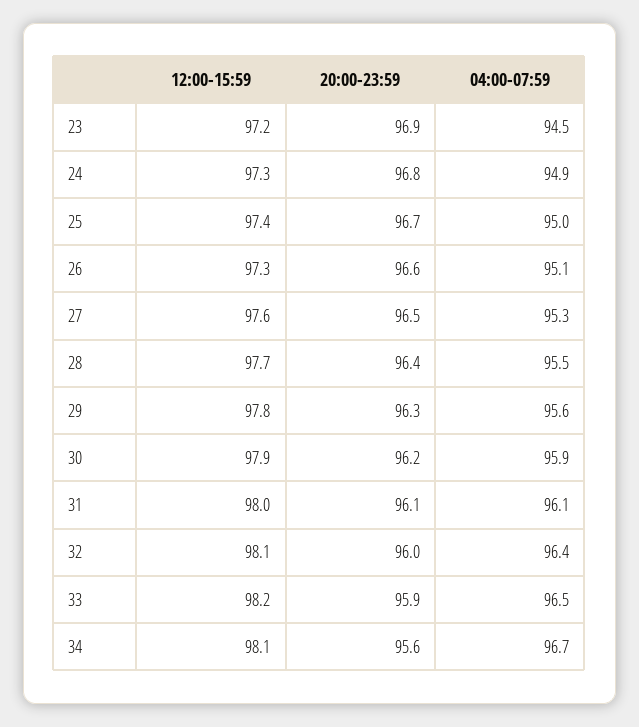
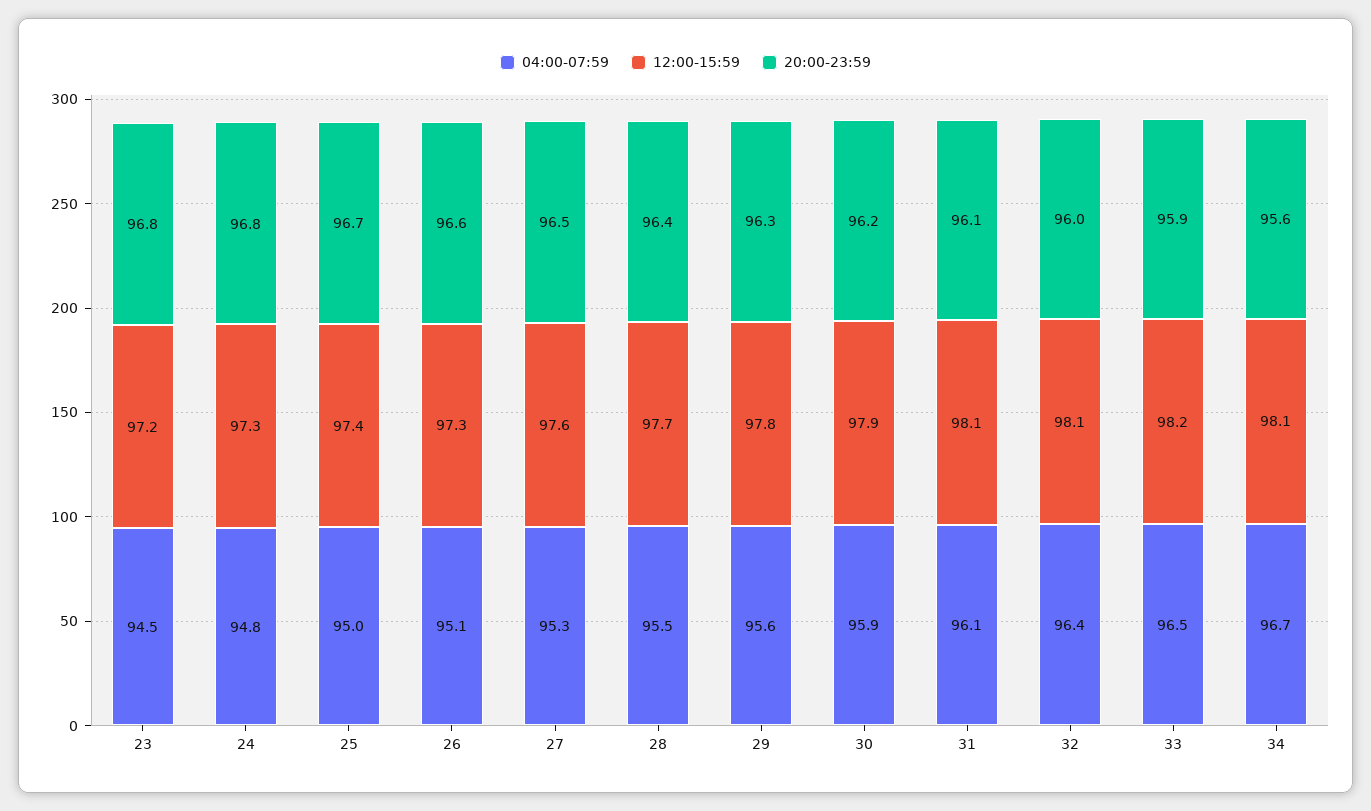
20:00-23:59, 23: 96.9 -> 96.8
04:00-07:59, 24: 94.9 -> 94.8
12:00-15:59, 31: 98 -> 98.1

